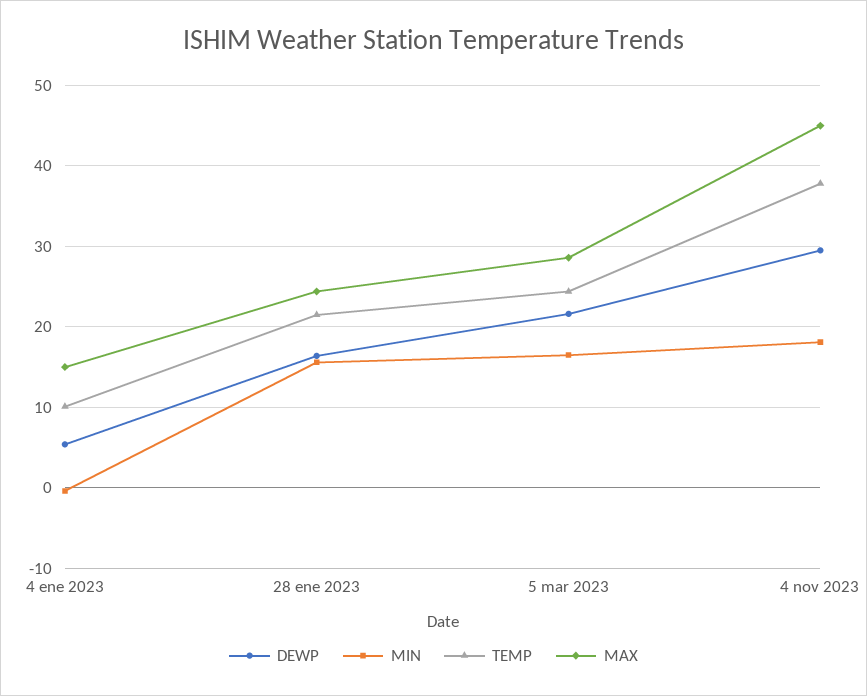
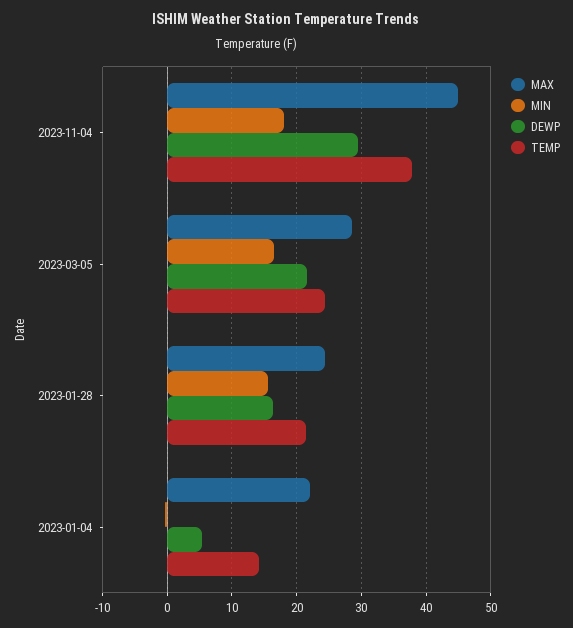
TEMP, 4 ene 2023: 10 -> 14
MAX, 4 ene 2023: 15 -> 22

